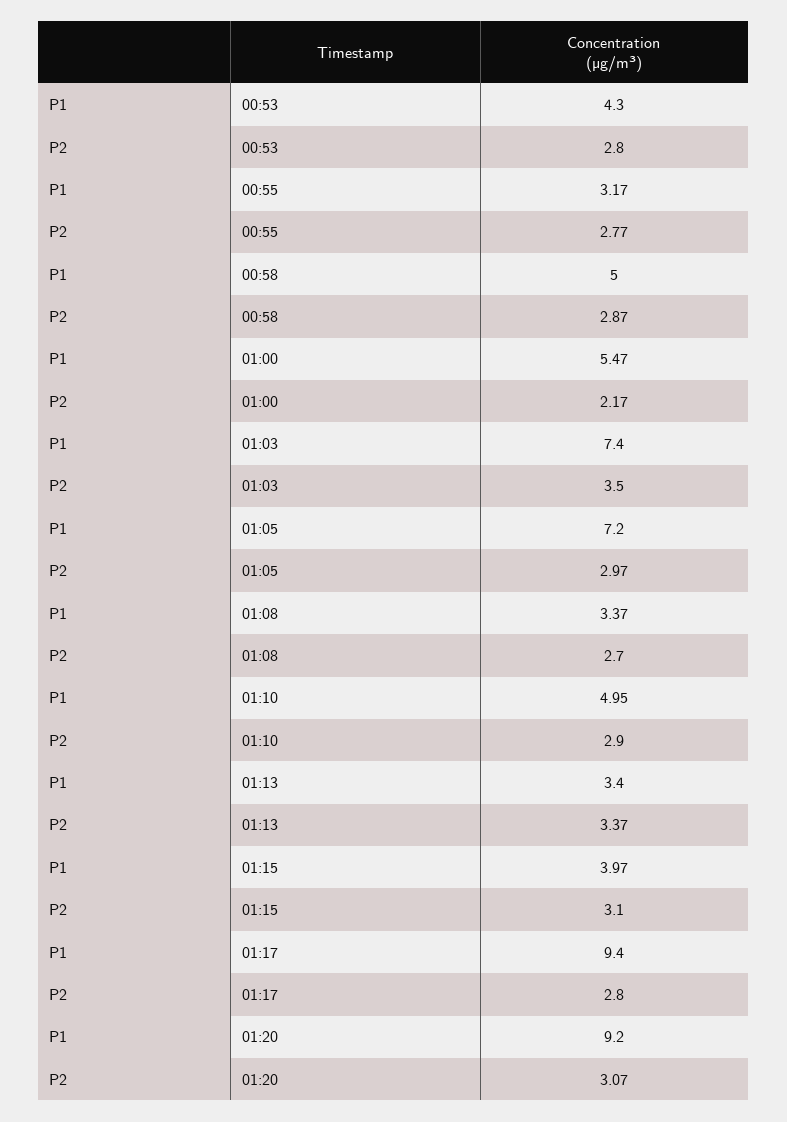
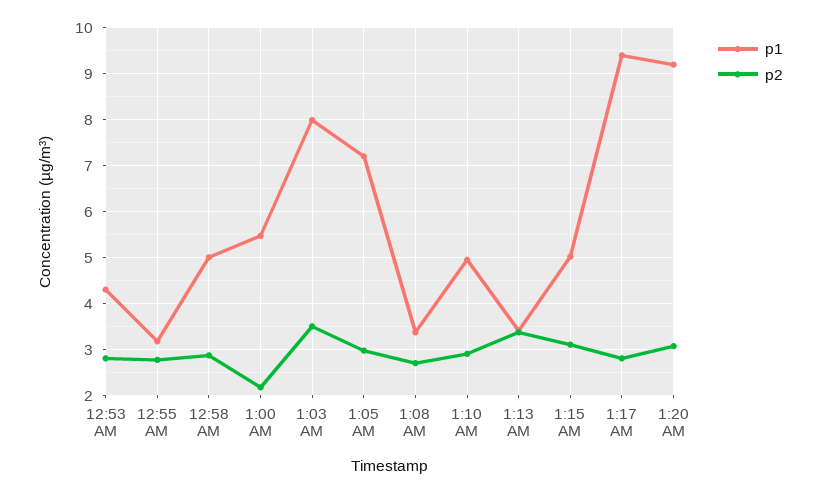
P1, 01:03: 7.4 -> 8
P1, 01:15: 3.97 -> 5

